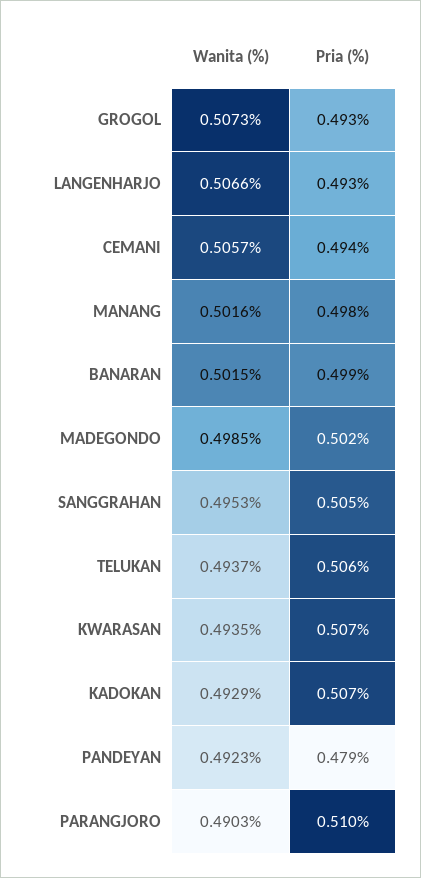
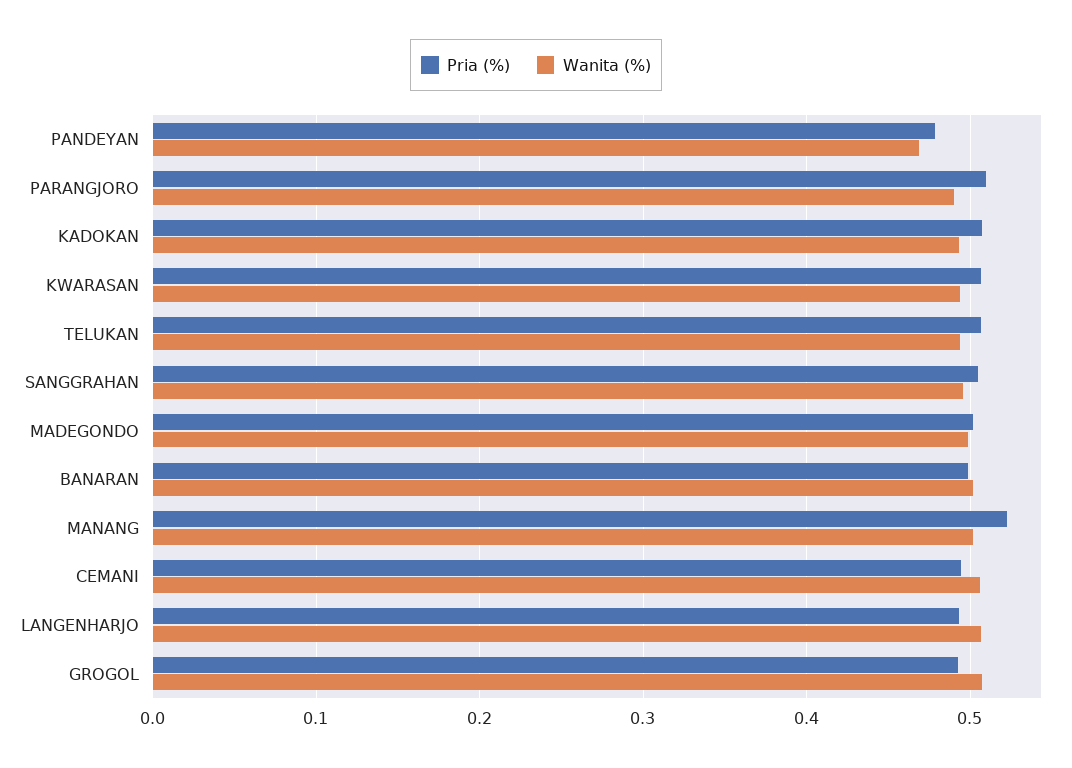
Pria (%), MANANG: 0.498 -> 0.52
Wanita (%), PANDEYAN: 0.4923 -> 0.47

